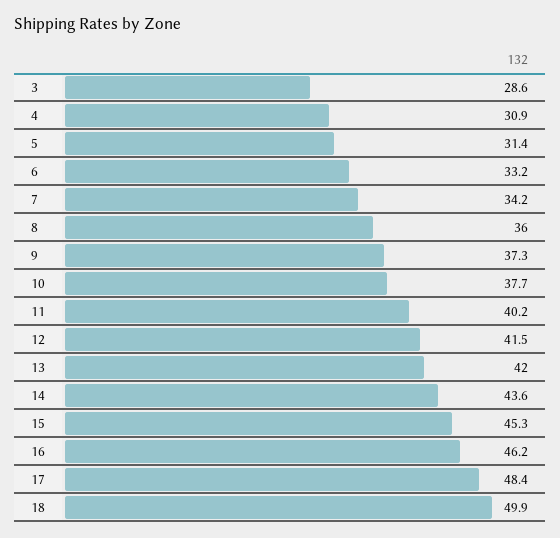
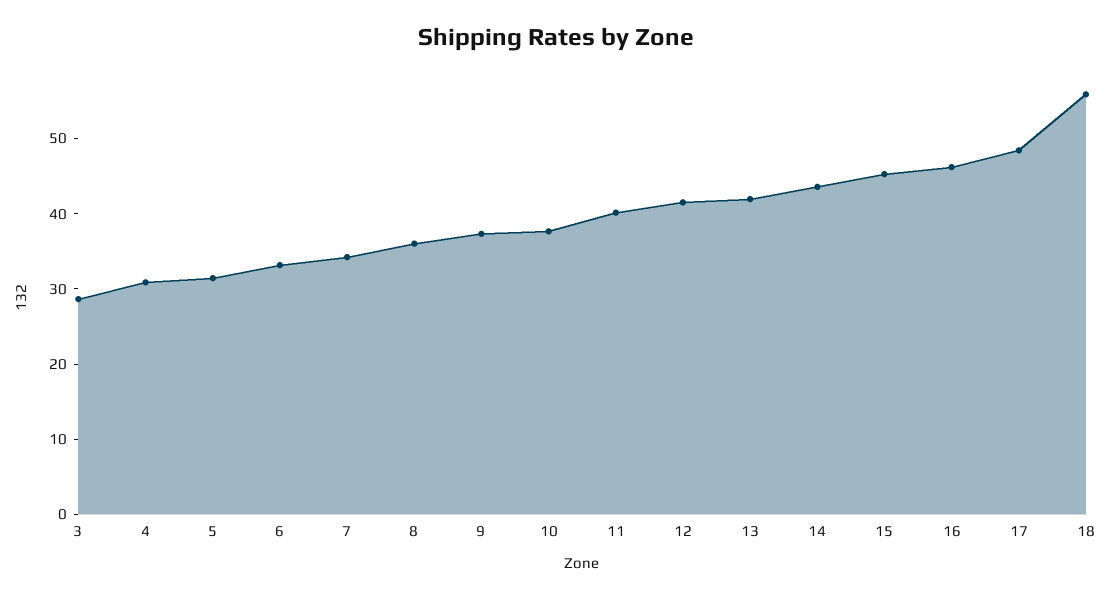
18: 49.9 -> 56

